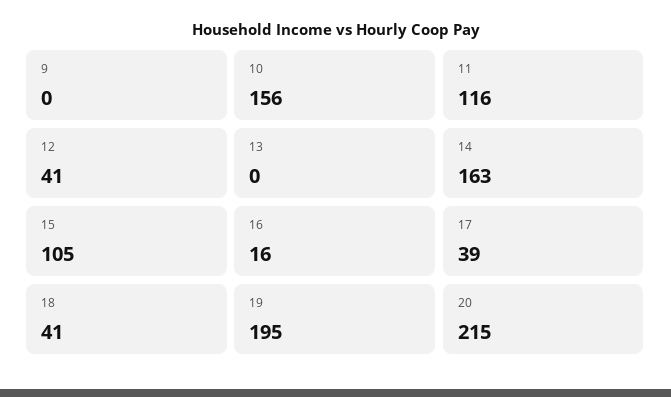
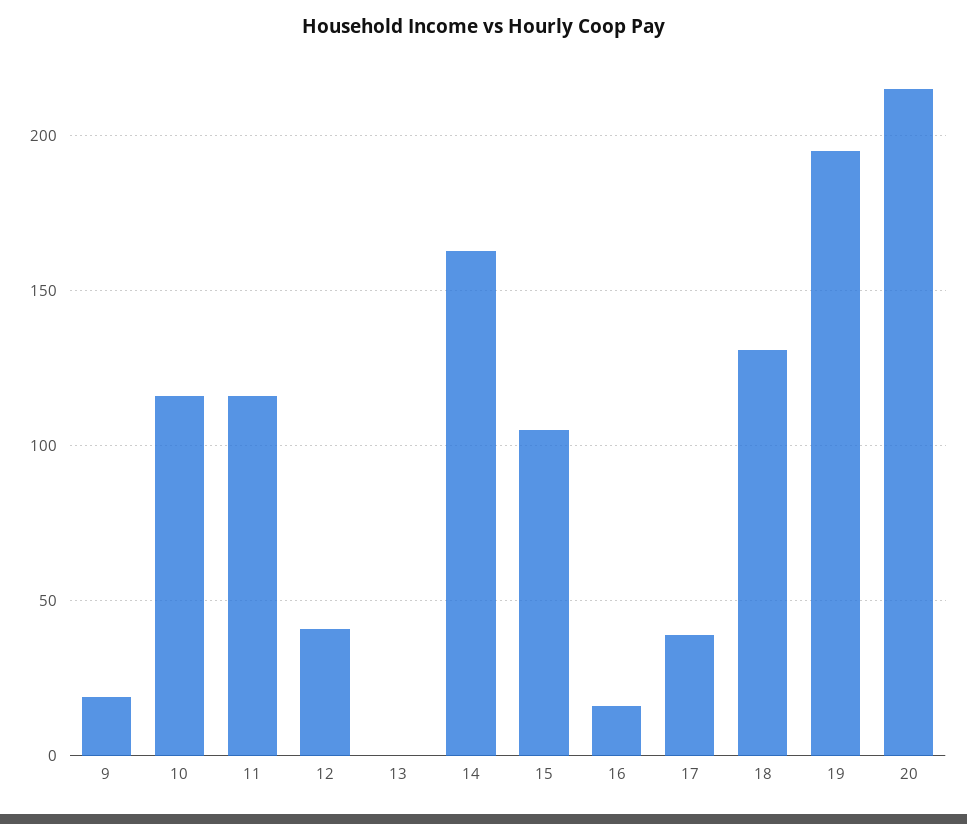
9: 0 -> 20
10: 156 -> 115
18: 41 -> 130

